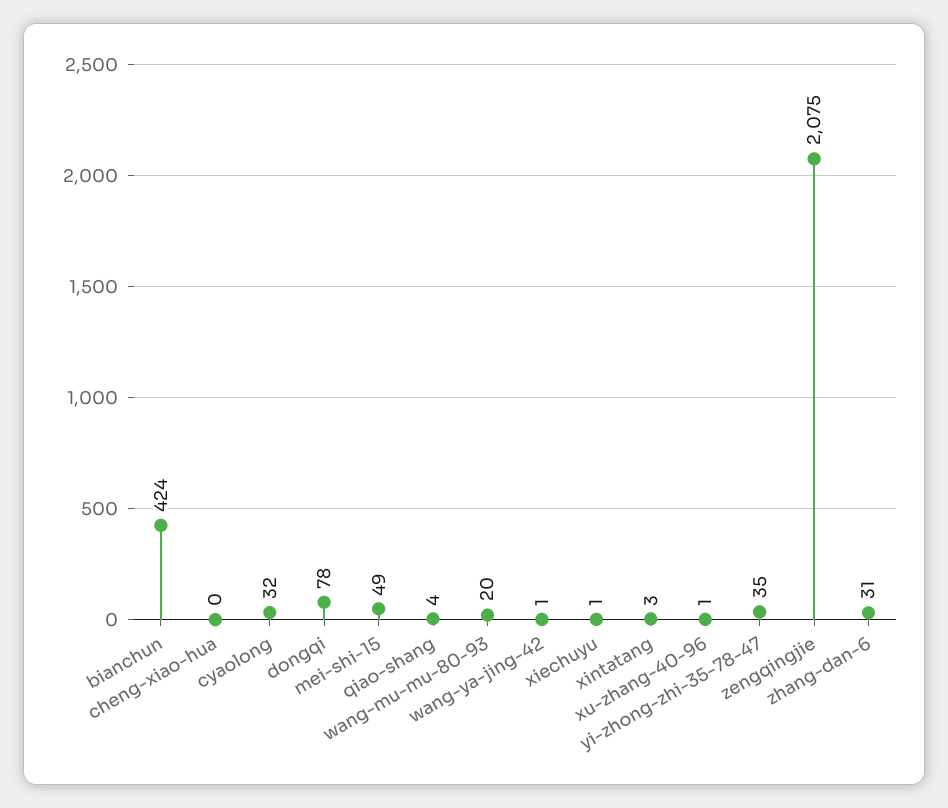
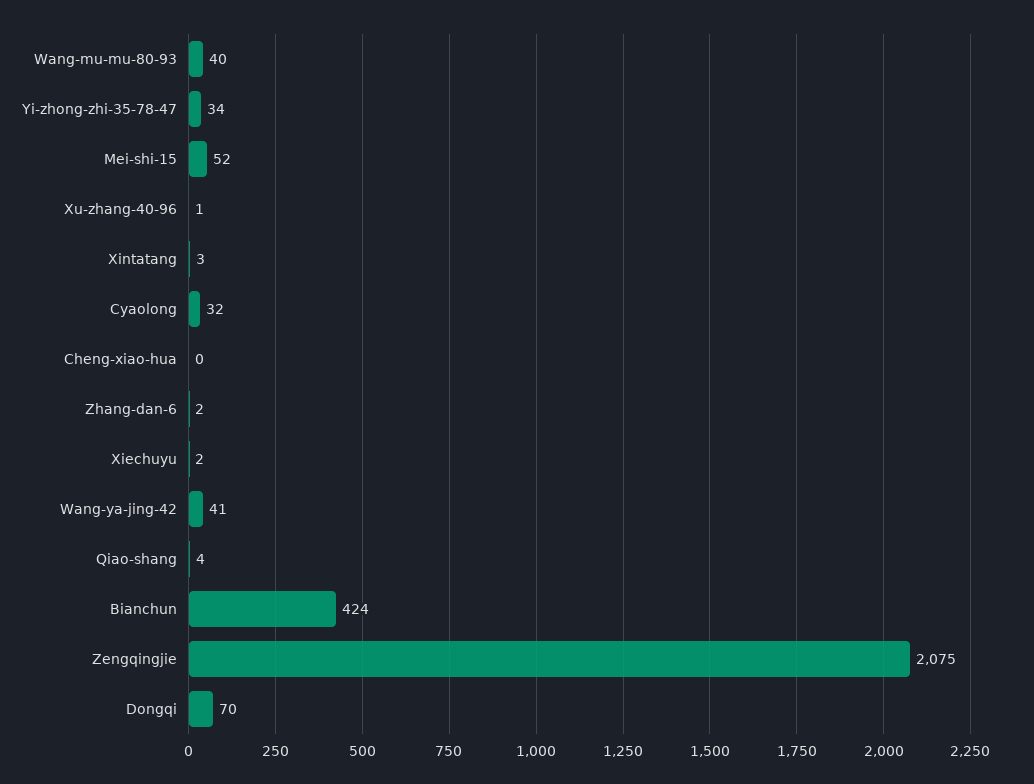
dongqi: 78 -> 70
mei-shi-15: 49 -> 52
wang-mu-mu-80-93: 20 -> 40
wang-ya-jing-42: 1 -> 41
xiechuyu: 1 -> 2
yi-zhong-zhi-35-78-47: 35 -> 34
zhang-dan-6: 31 -> 2

